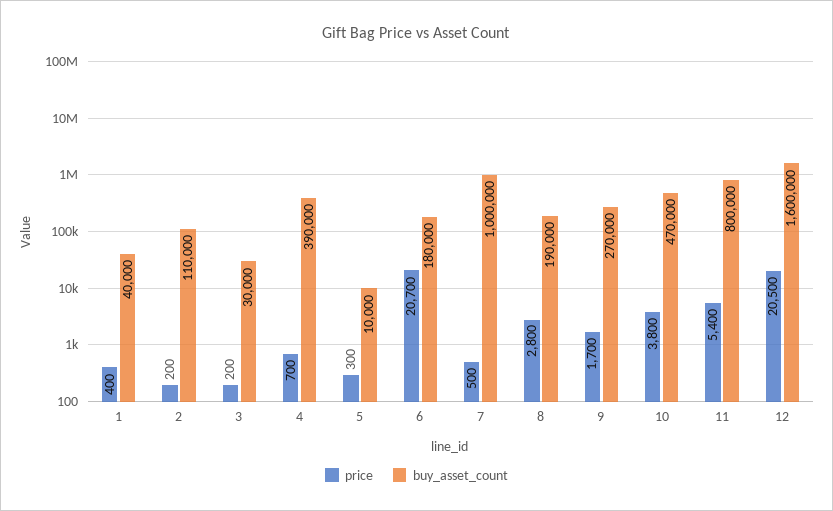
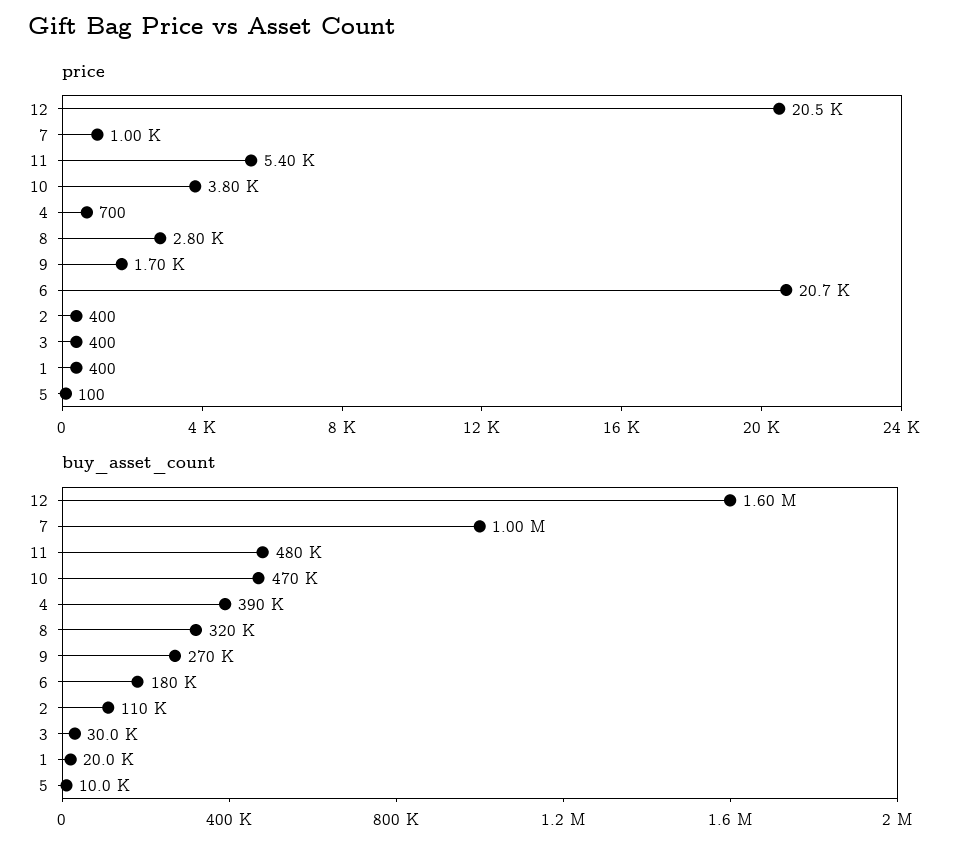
buy_asset_count, 1: 40000 -> 20000
price, 2: 200 -> 400
price, 3: 200 -> 400
price, 5: 300 -> 100
price, 7: 500 -> 1000
buy_asset_count, 8: 190000 -> 320000
buy_asset_count, 11: 800000 -> 480000

